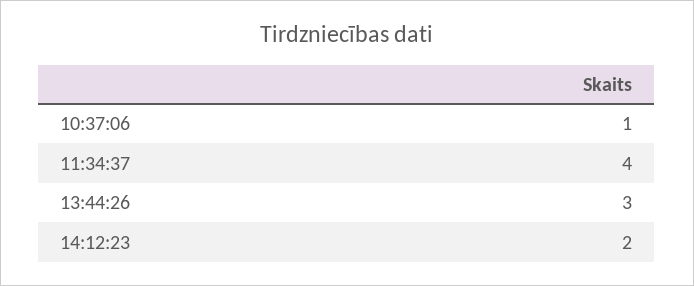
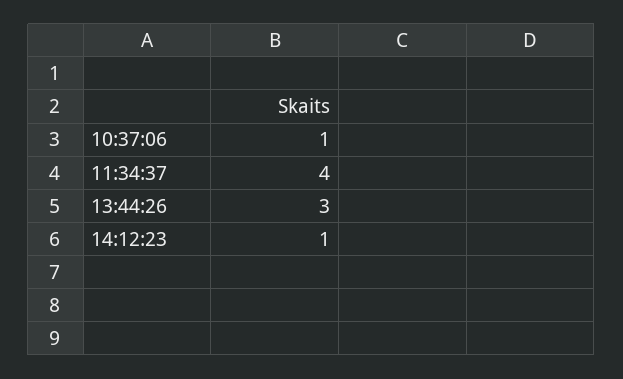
14:12:23: 2 -> 1

